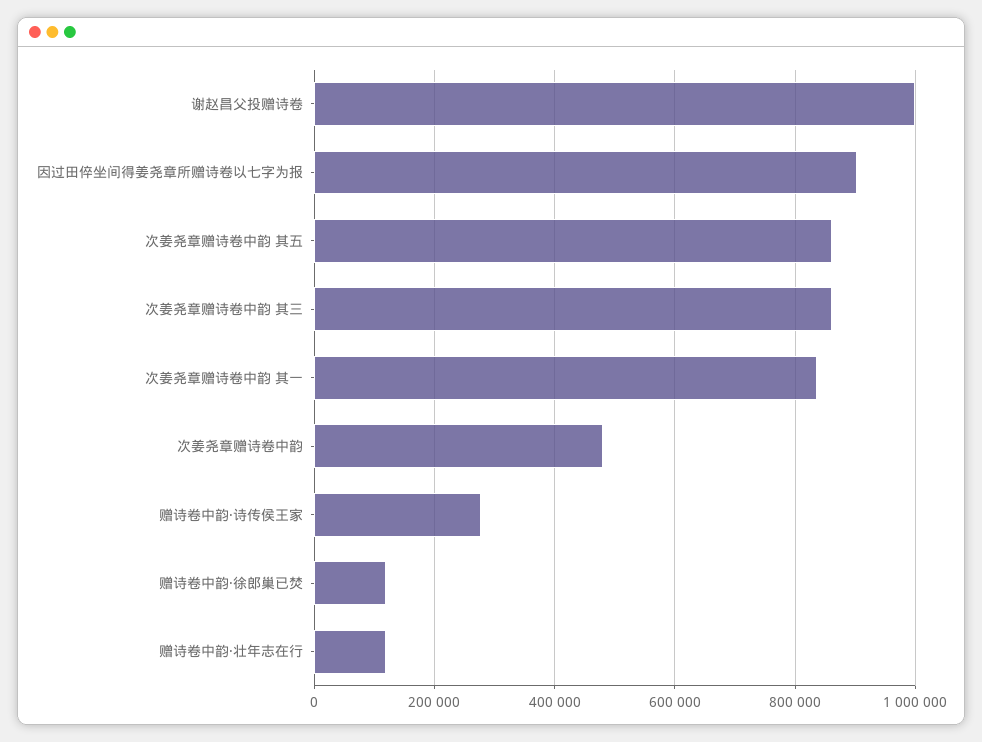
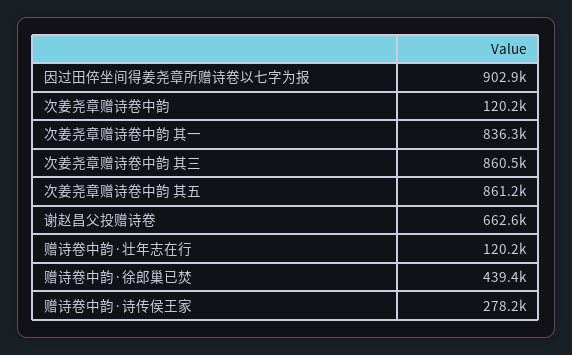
谢赵昌父投赠诗卷: 1000000 -> 662600
次姜尧章赠诗卷中韵: 480000 -> 120200
赠诗卷中韵·徐郎巢已焚: 120000 -> 439400

